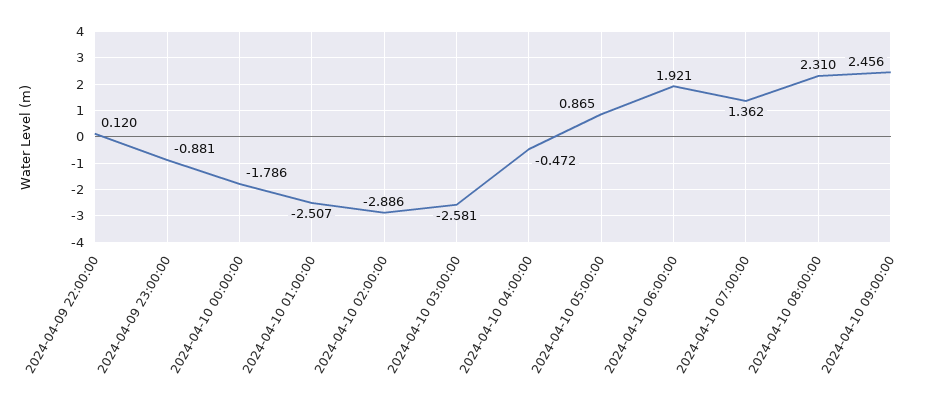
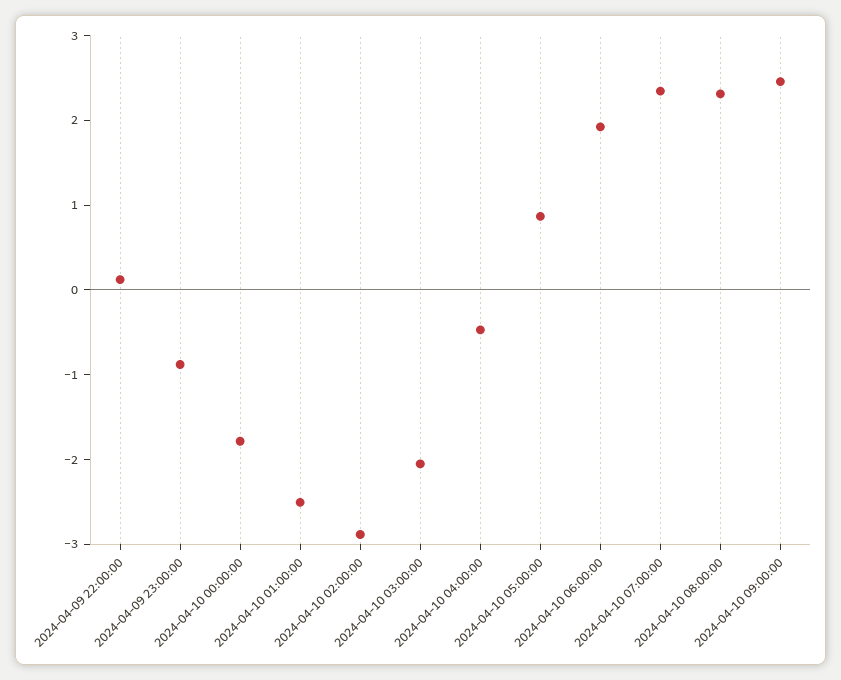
2024-04-10 03:00:00: -2.581 -> -2
2024-04-10 07:00:00: 1.362 -> 2.4

